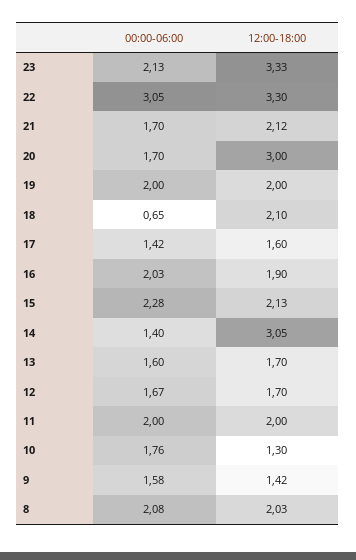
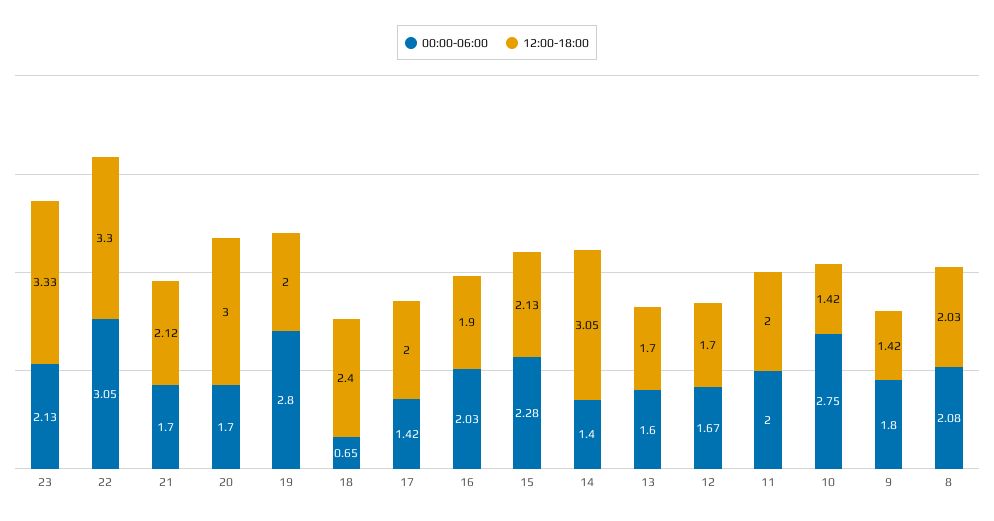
00:00-06:00, 19: 2 -> 2.8
12:00-18:00, 18: 2.1 -> 2.4
12:00-18:00, 17: 1.6 -> 2
00:00-06:00, 10: 1.76 -> 2.75
12:00-18:00, 10: 1.3 -> 1.42
00:00-06:00, 9: 1.58 -> 1.8

